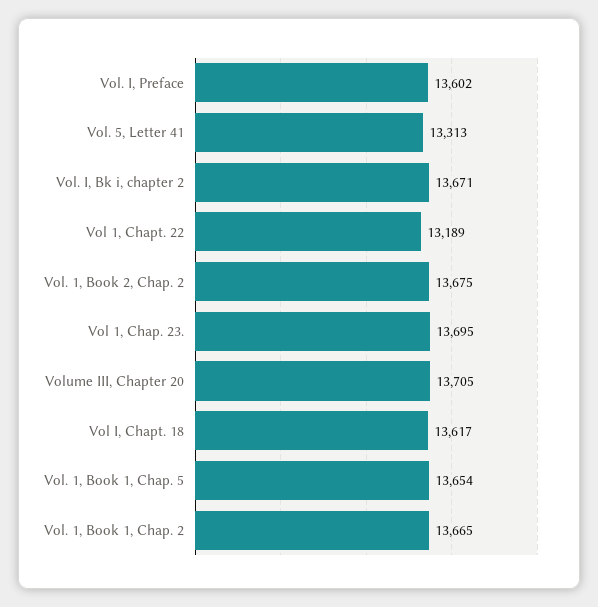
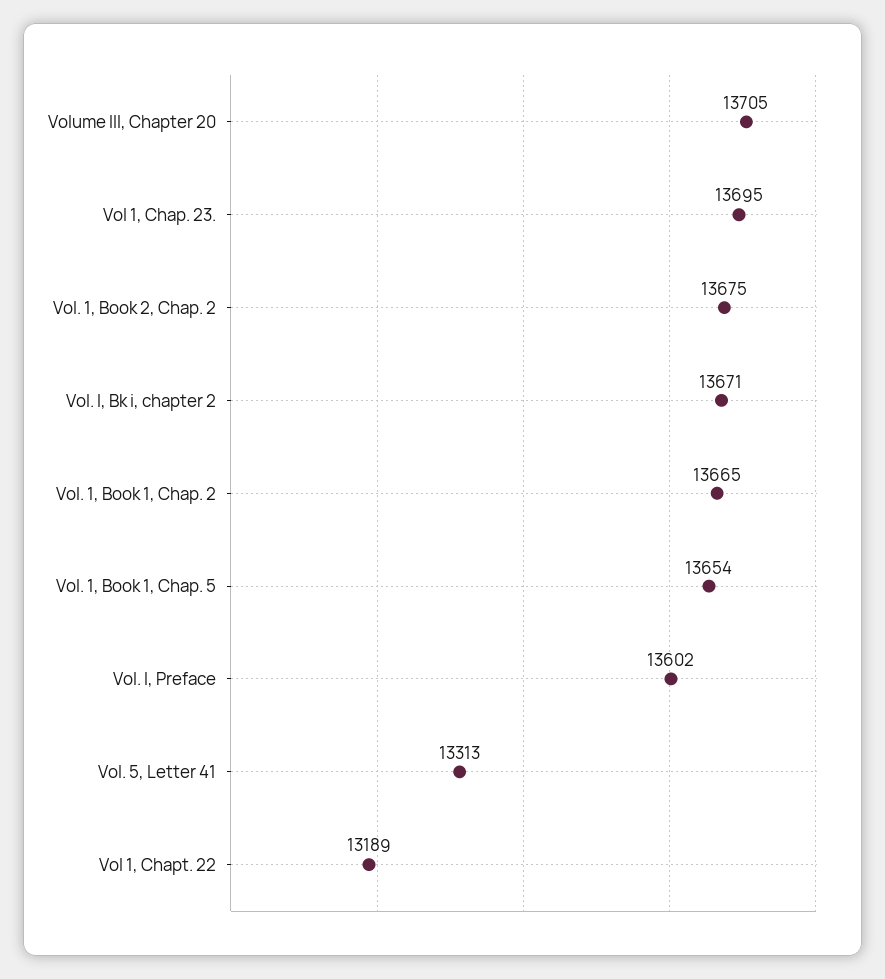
Vol I, Chapt. 18: 13617 -> none

